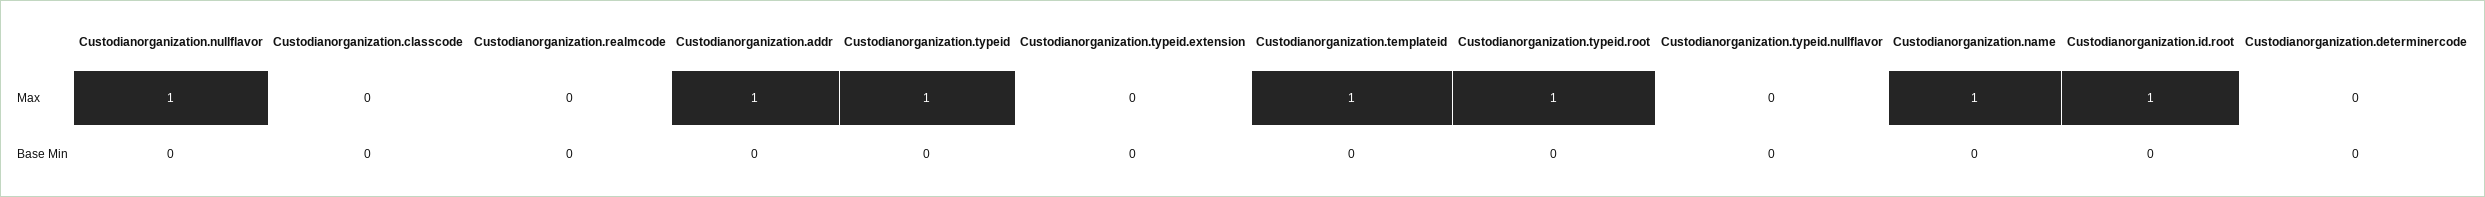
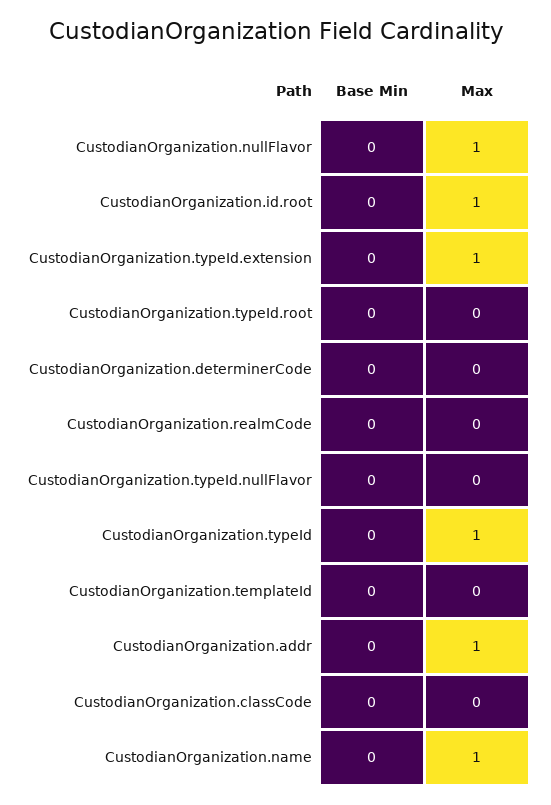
Custodianorganization.typeid.extension, Max: 0 -> 1
Custodianorganization.templateid, Max: 1 -> 0
Custodianorganization.typeid.root, Max: 1 -> 0

